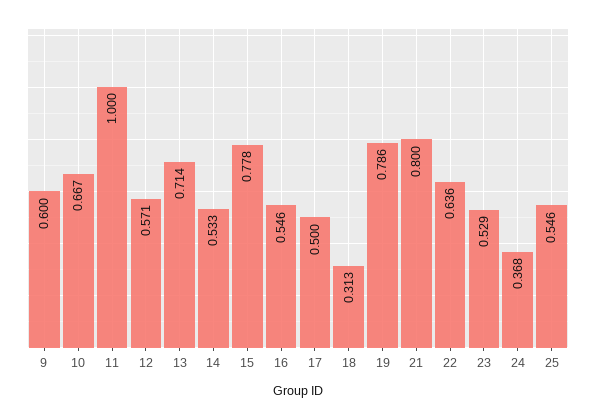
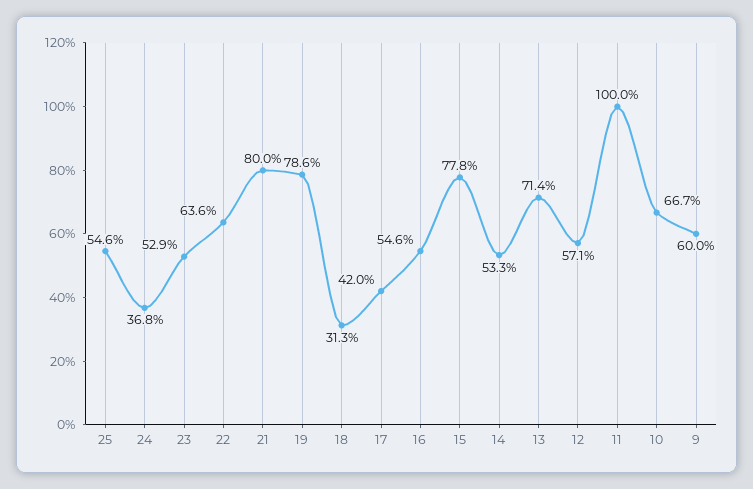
17: 0.5 -> 0.42

